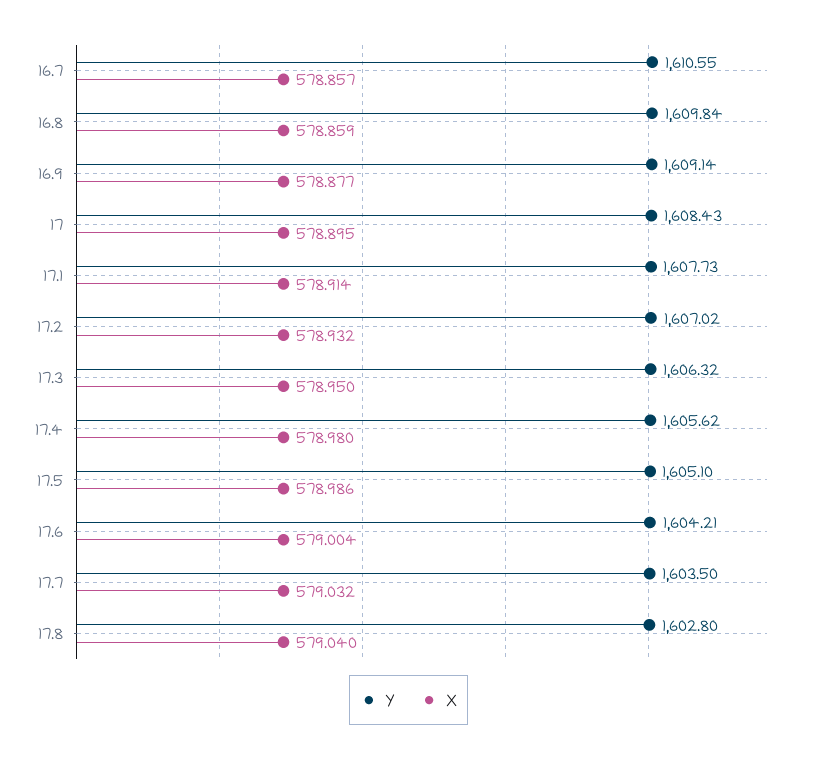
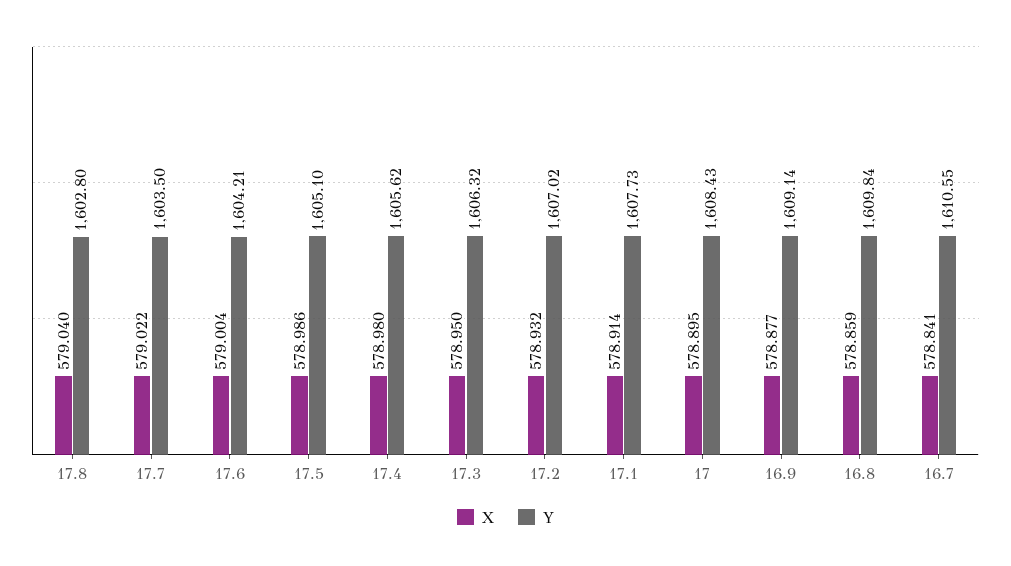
X, 16.7: 578.857 -> 578.841
X, 17.7: 579.032 -> 579.022

